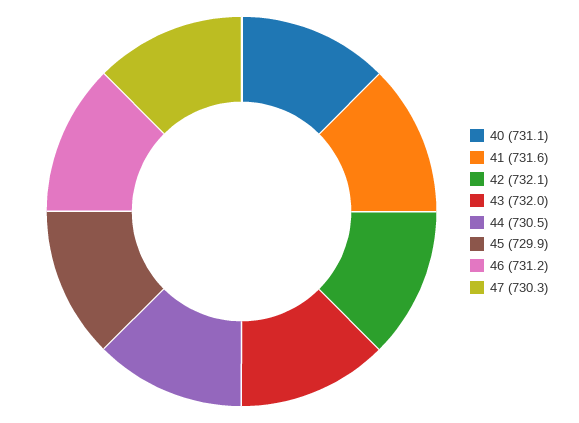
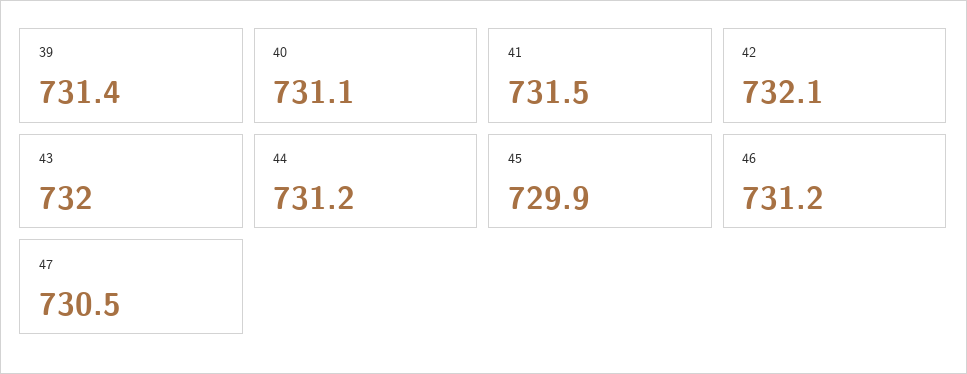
41: 731.6 -> 731.5
44: 730.5 -> 731.2
47: 730.3 -> 730.5
39: none -> 731.4

